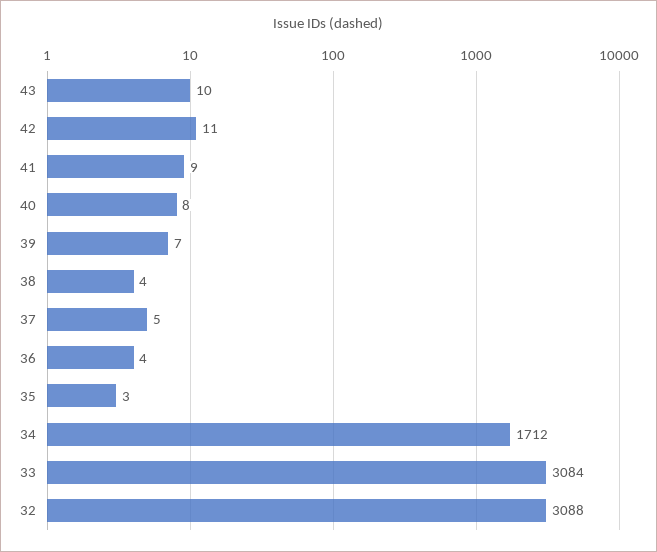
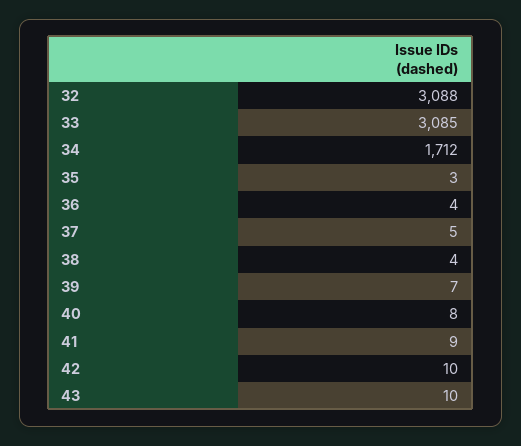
42: 11 -> 10
33: 3084 -> 3085

